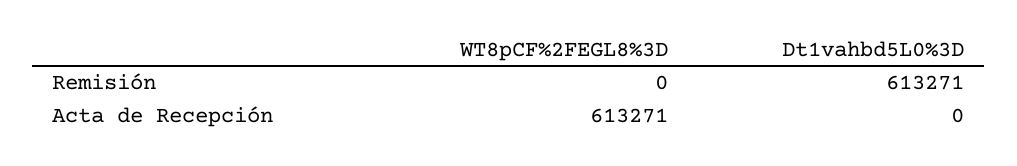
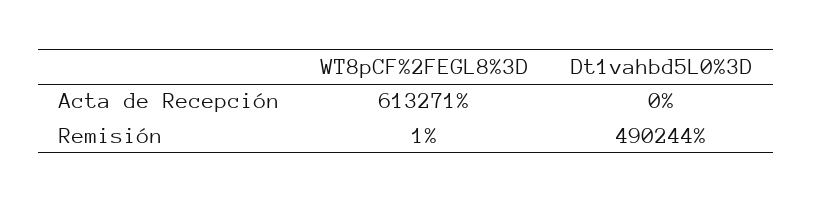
WT8pCF%2FEGL8%3D, Remisión: 0 -> 1
Dt1vahbd5L0%3D, Remisión: 613271 -> 490244

